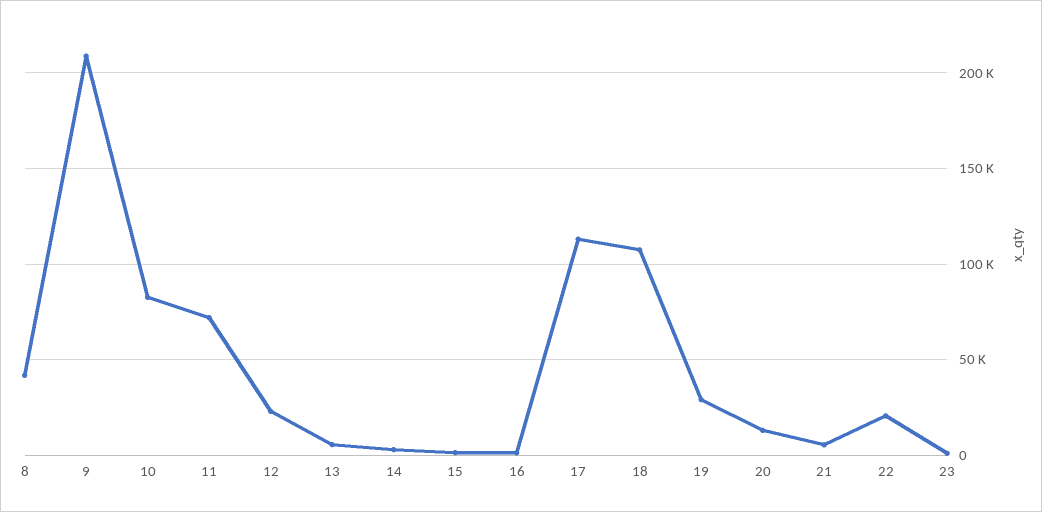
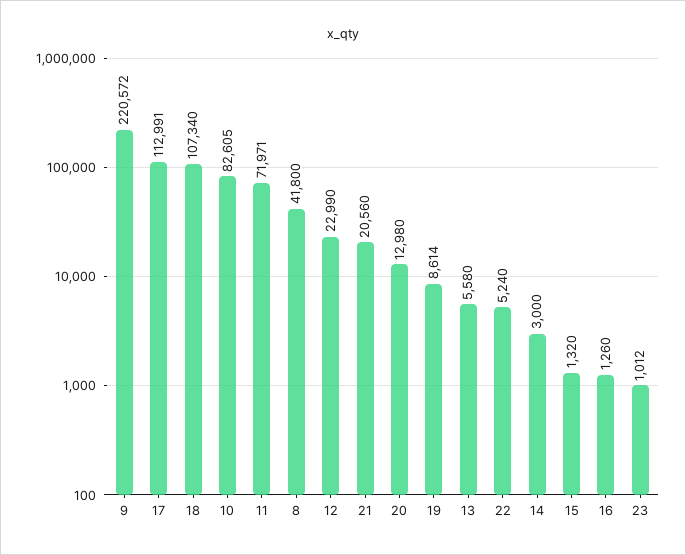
9: 210000 -> 220572
19: 30000 -> 8614
21: 5000 -> 20560
22: 20000 -> 5240

